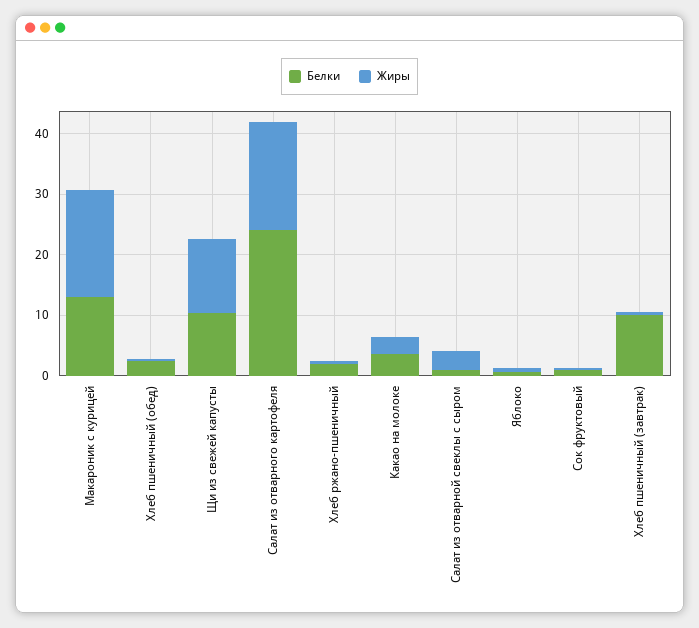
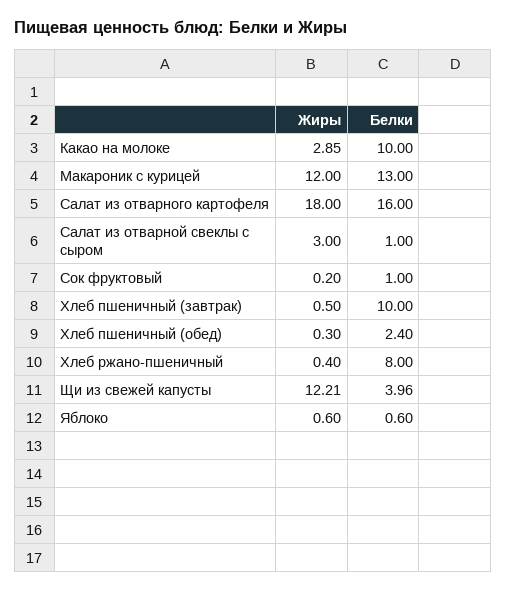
Жиры, Макароник с курицей: 18 -> 12
Белки, Щи из свежей капусты: 10 -> 3.96
Белки, Салат из отварного картофеля: 24 -> 16
Белки, Хлеб ржано-пшеничный: 2 -> 8
Белки, Какао на молоке: 4 -> 10

